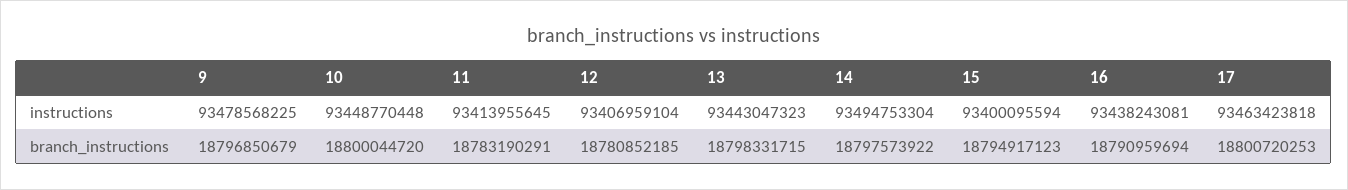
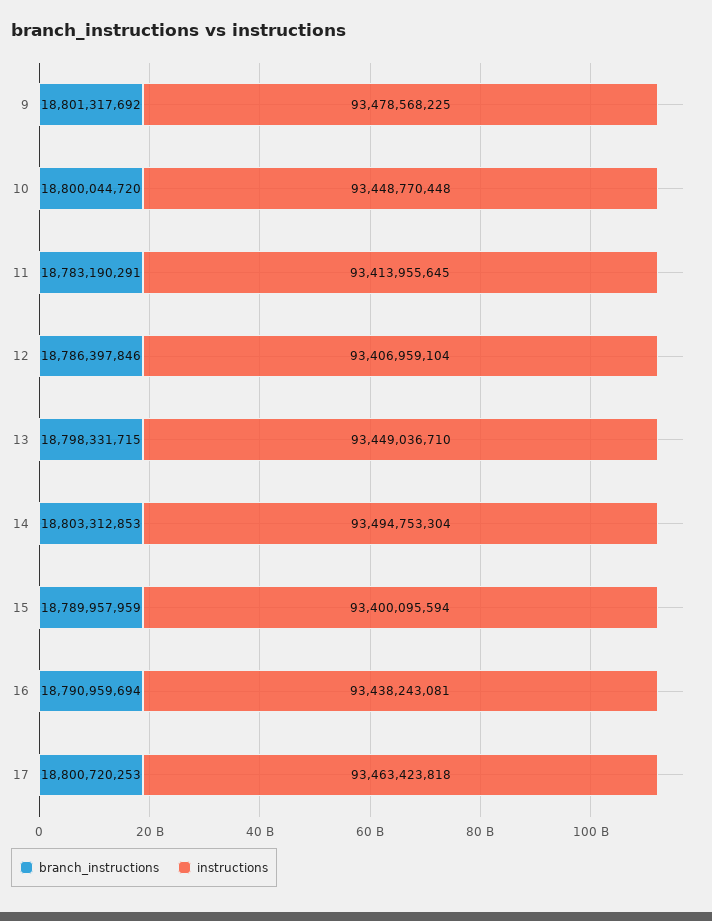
instructions, 13: 93443047323 -> 93449036710
branch_instructions, 9: 18796850679 -> 18801317692
branch_instructions, 12: 18780852185 -> 18786397846
branch_instructions, 14: 18797573922 -> 18803312853
branch_instructions, 15: 18794917123 -> 18789957959

